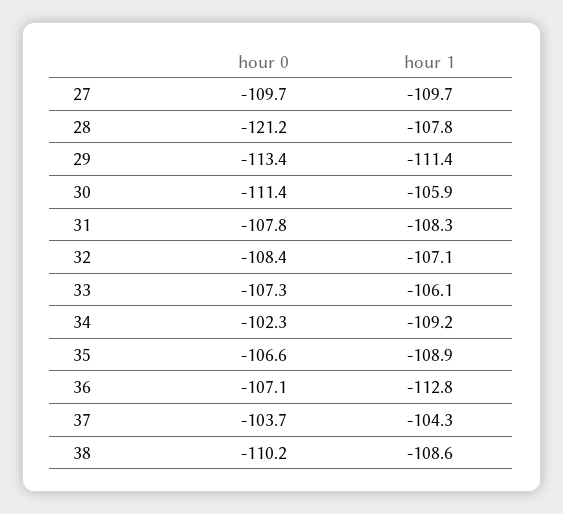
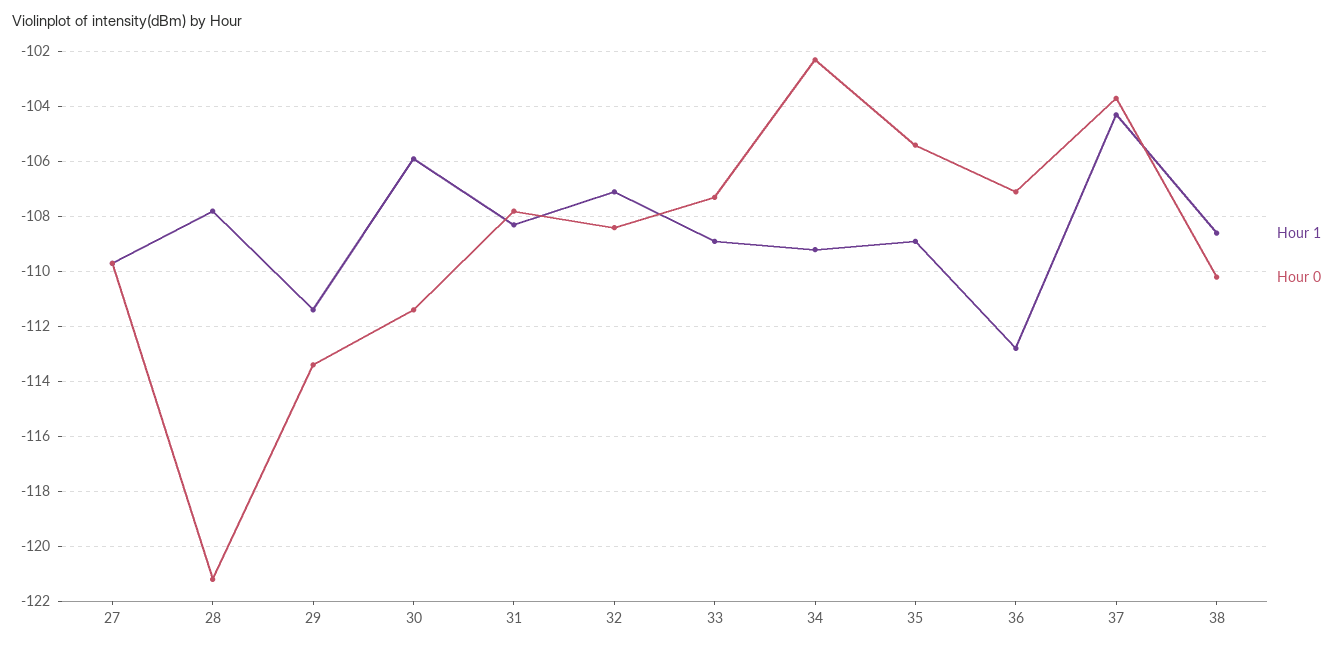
hour 1, 33: -106.1 -> -109
hour 0, 35: -106.6 -> -105.5

